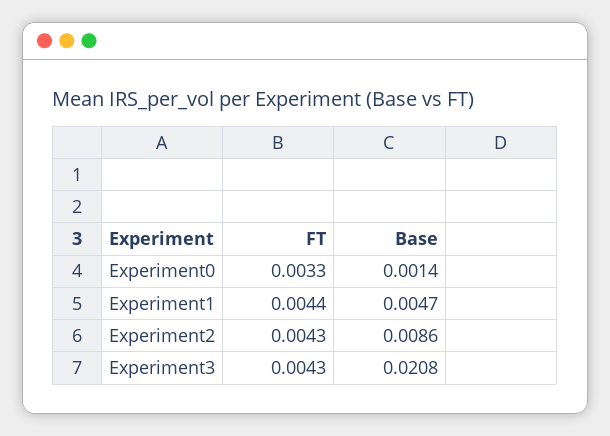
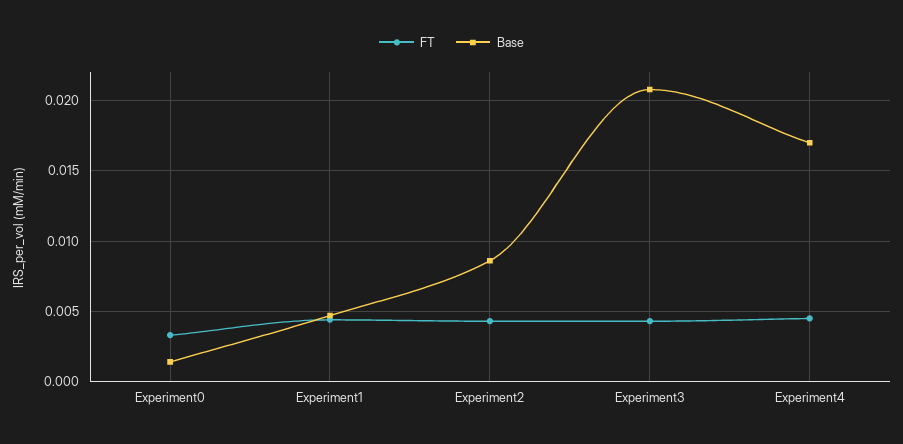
FT, Experiment4: none -> 0.0045
Base, Experiment4: none -> 0.017

